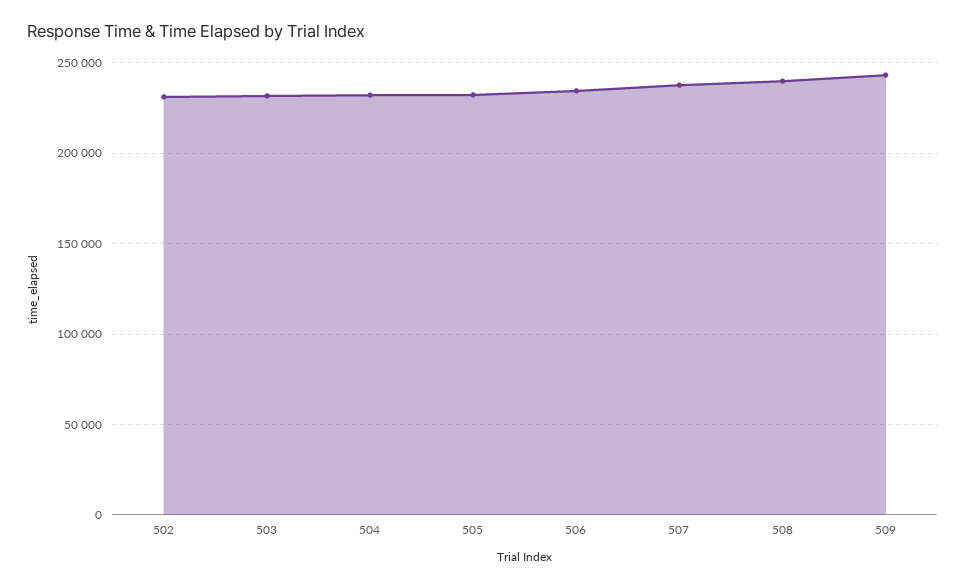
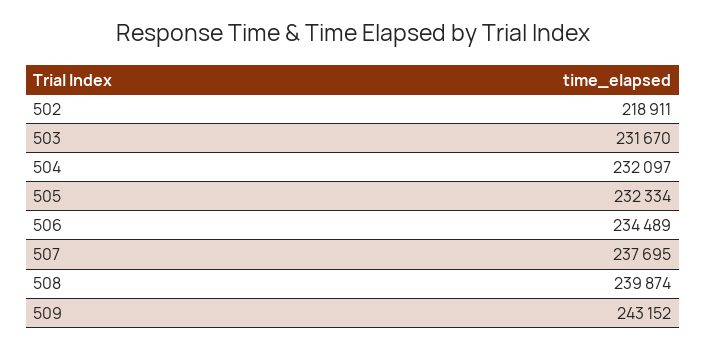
502: 230000 -> 218911

